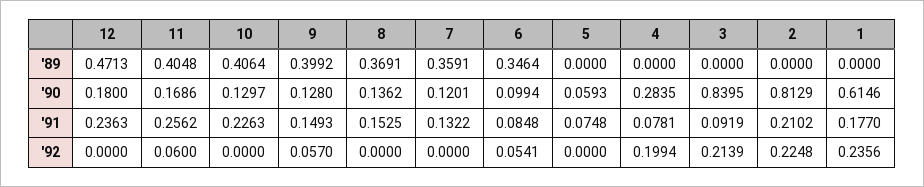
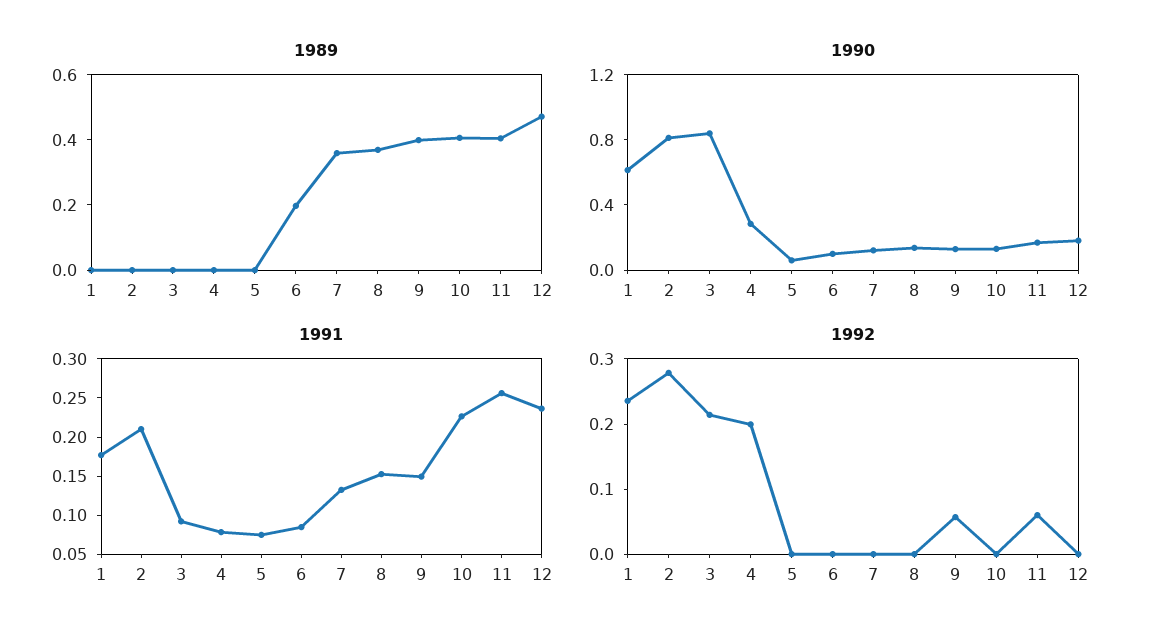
'89, 6: 0.3464 -> 0.2
'92, 6: 0.0541 -> 0
'92, 2: 0.2248 -> 0.28

